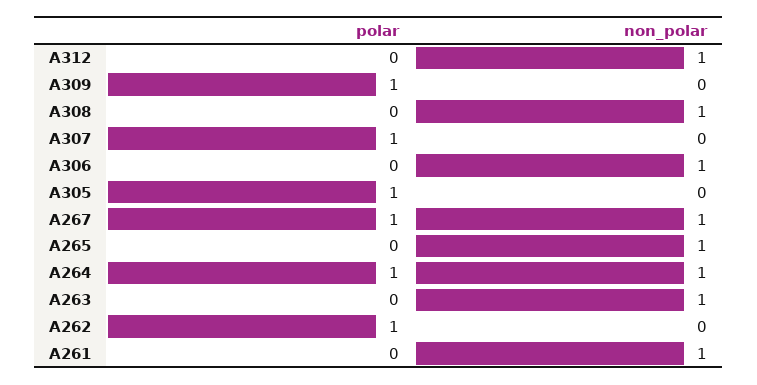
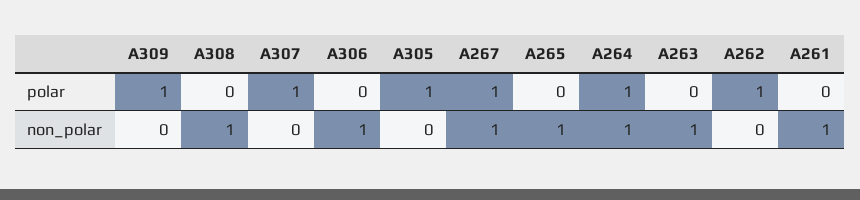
polar, A312: 0 -> none
non_polar, A312: 1 -> none

